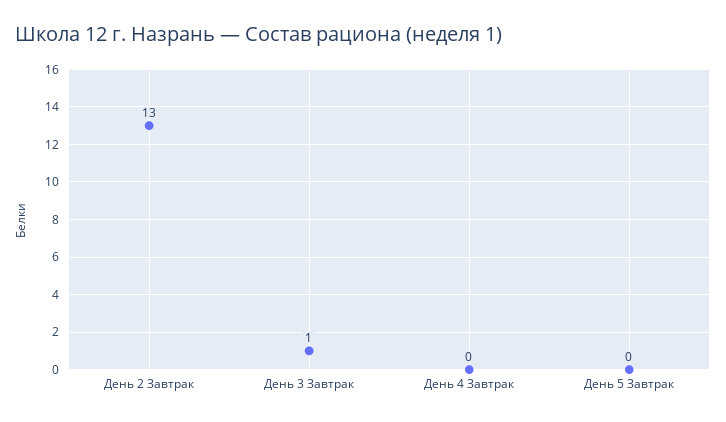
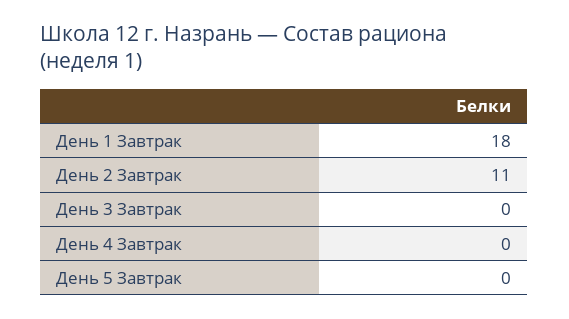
День 2 Завтрак: 13 -> 11
День 3 Завтрак: 1 -> 0
День 1 Завтрак: none -> 18

